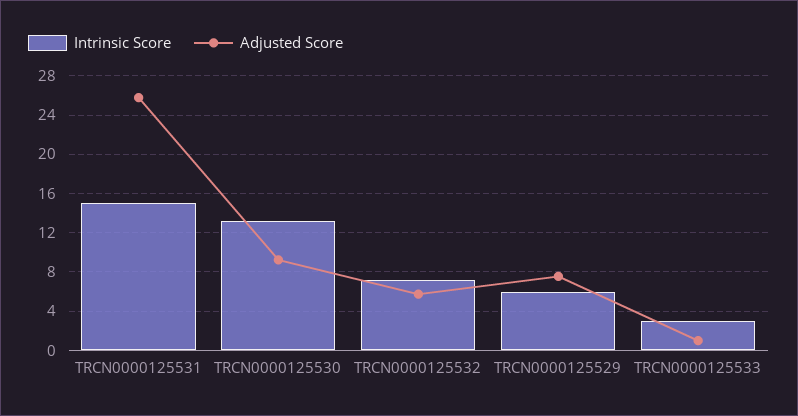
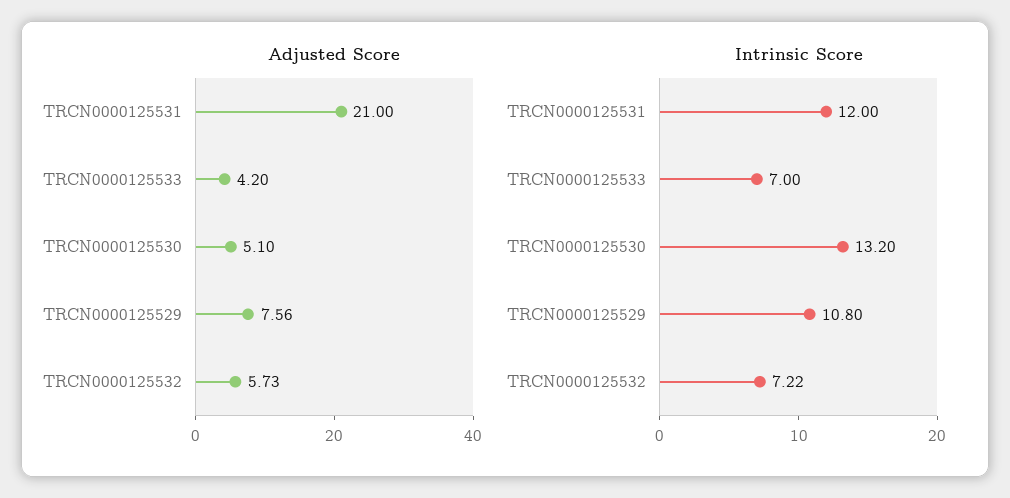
Intrinsic Score, TRCN0000125531: 15 -> 12
Adjusted Score, TRCN0000125531: 26 -> 21
Adjusted Score, TRCN0000125530: 9 -> 5.1
Intrinsic Score, TRCN0000125529: 6 -> 10.8
Intrinsic Score, TRCN0000125533: 3 -> 7
Adjusted Score, TRCN0000125533: 1 -> 4.2

